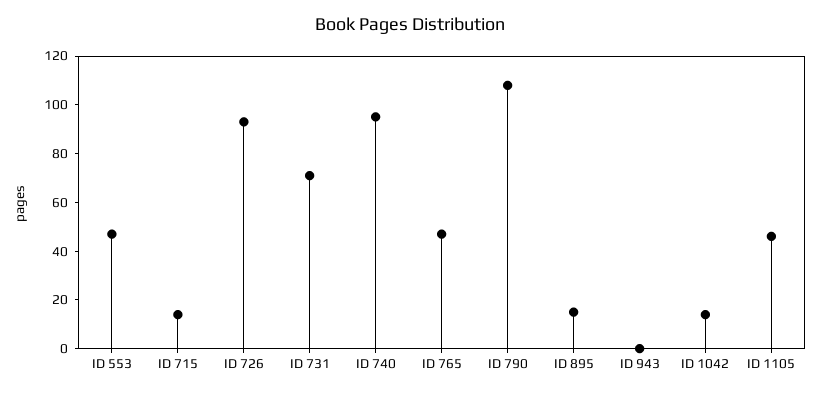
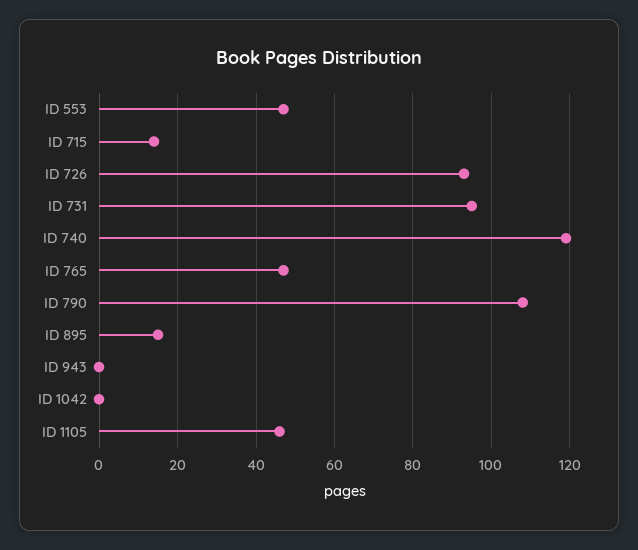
ID 731: 70 -> 95
ID 740: 95 -> 120
ID 1042: 15 -> 0

